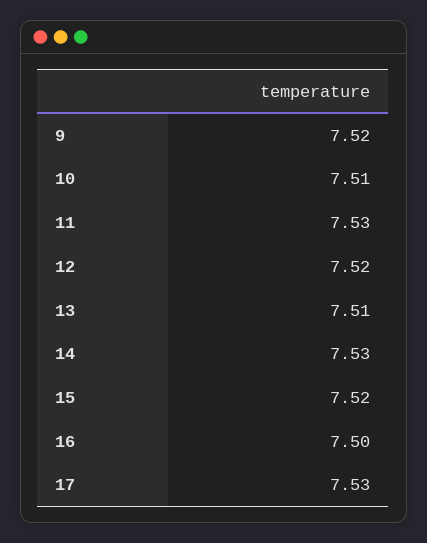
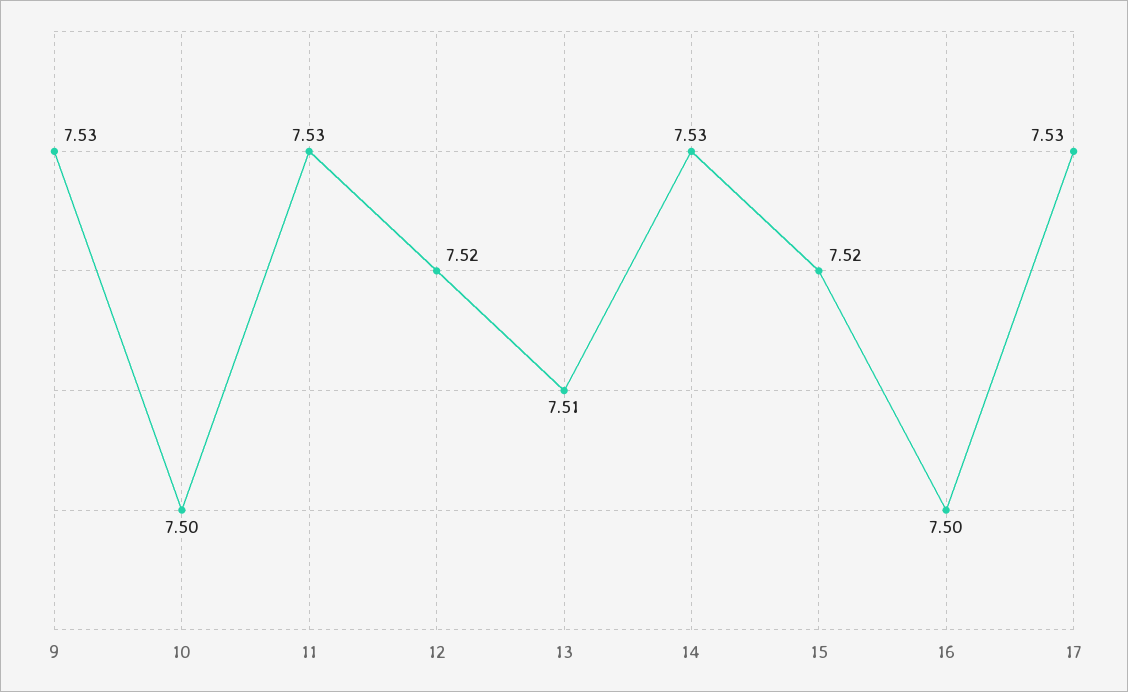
9: 7.52 -> 7.53
10: 7.51 -> 7.5

